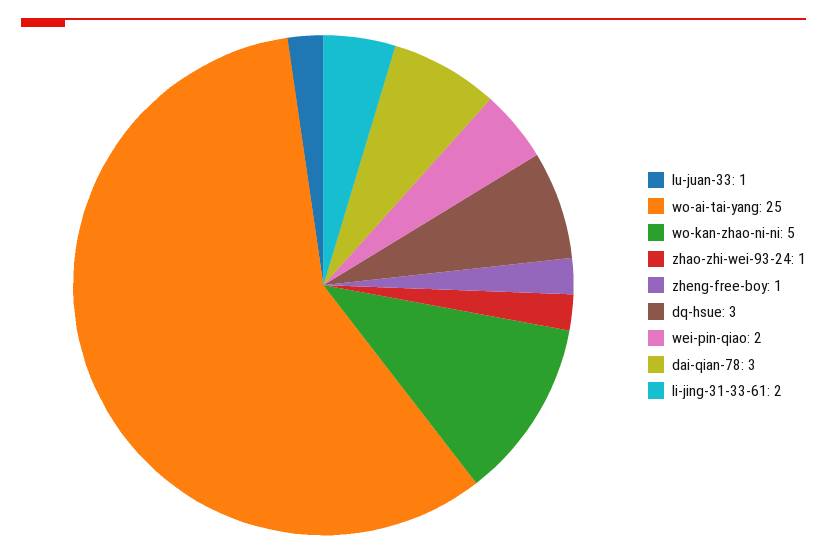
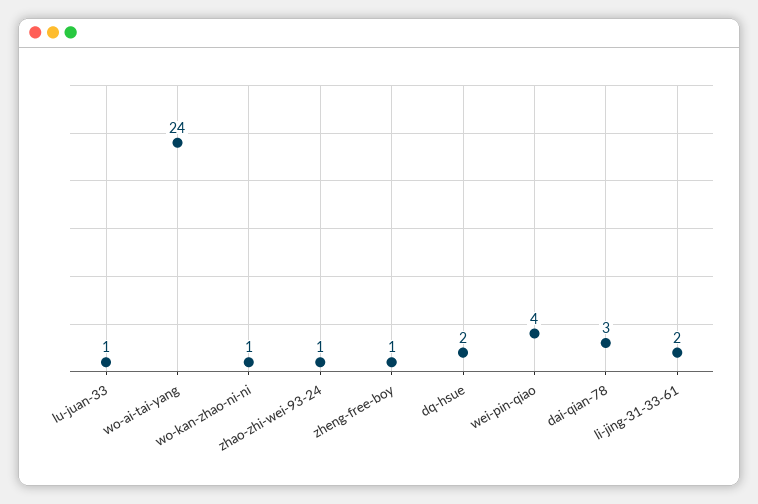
wo-ai-tai-yang: 25 -> 24
wo-kan-zhao-ni-ni: 5 -> 1
dq-hsue: 3 -> 2
wei-pin-qiao: 2 -> 4

